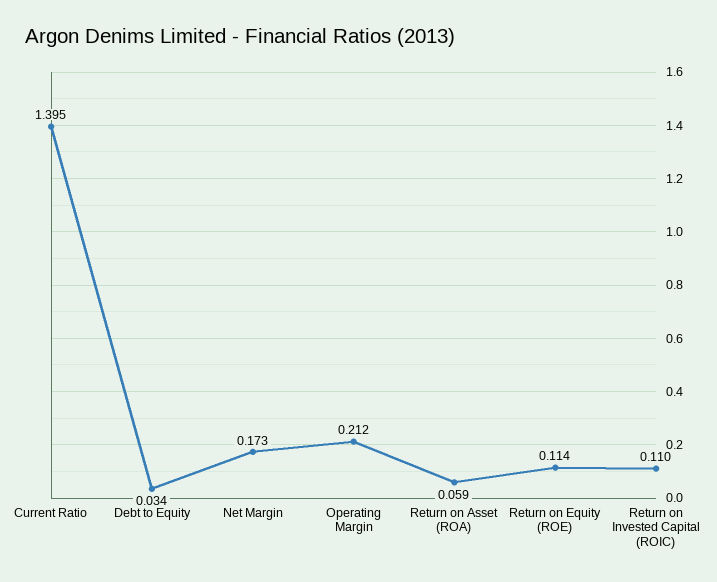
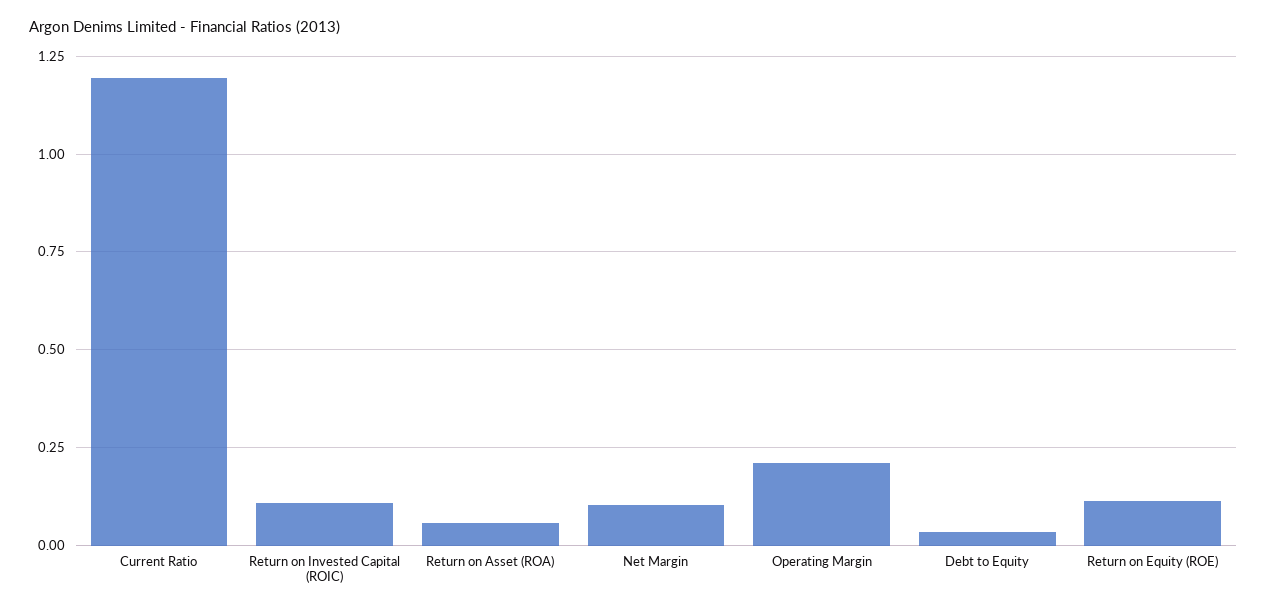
Current Ratio: 1.395 -> 1.2
Net Margin: 0.173 -> 0.1

